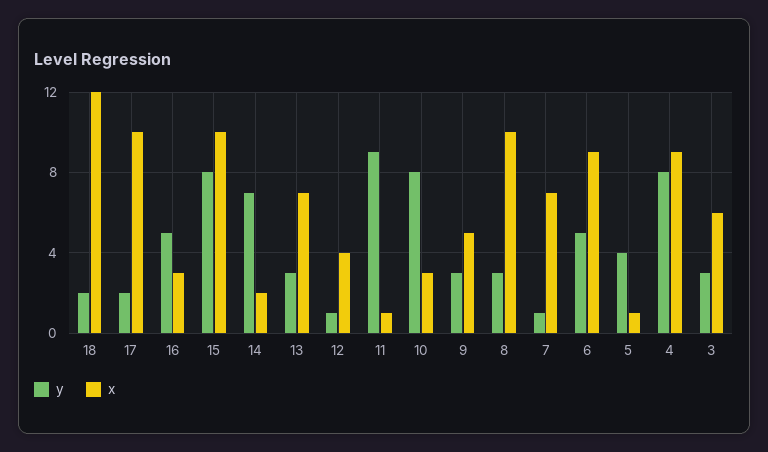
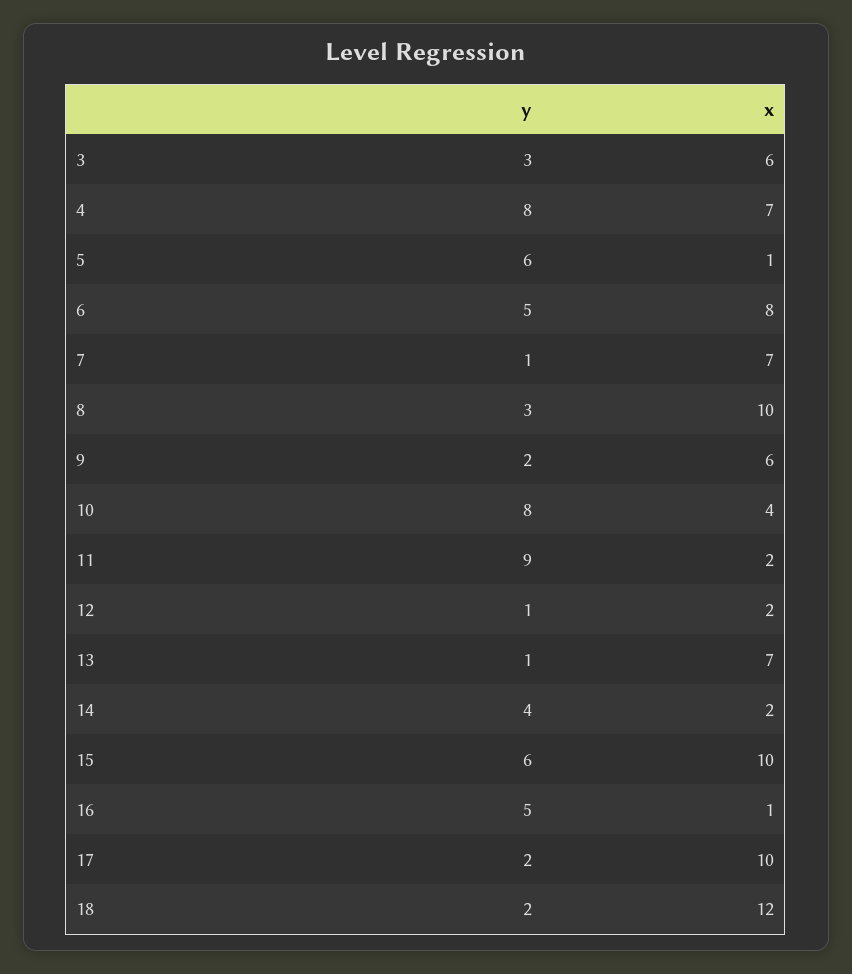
x, 16: 3 -> 1
y, 15: 8 -> 6
y, 14: 7 -> 4
y, 13: 3 -> 1
x, 12: 4 -> 2
x, 11: 1 -> 2
x, 10: 3 -> 4
y, 9: 3 -> 2
x, 9: 5 -> 6
x, 6: 9 -> 8
y, 5: 4 -> 6
x, 4: 9 -> 7

